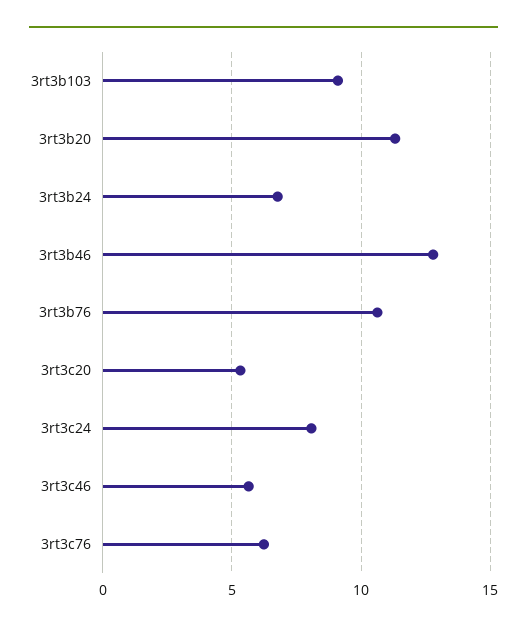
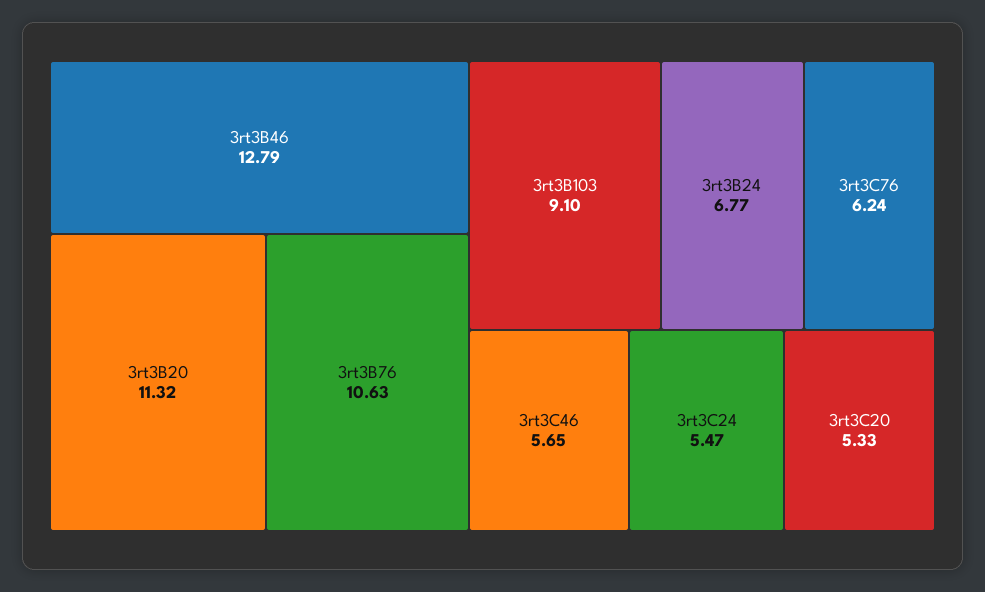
3rt3c24: 8 -> 5.47

